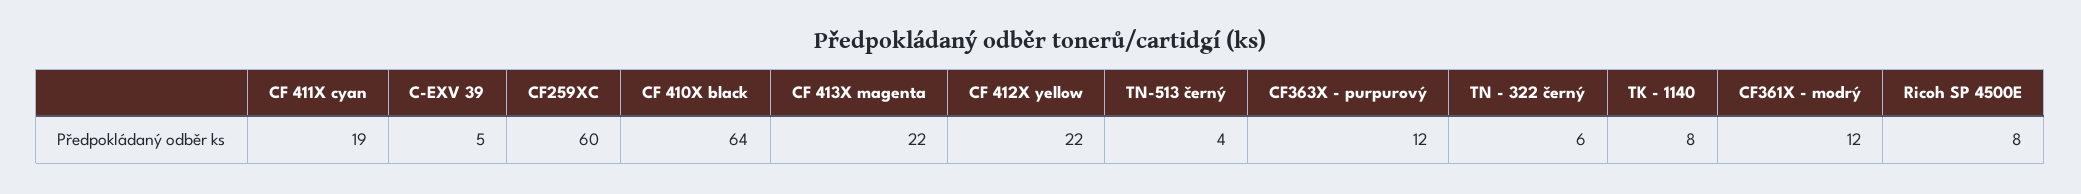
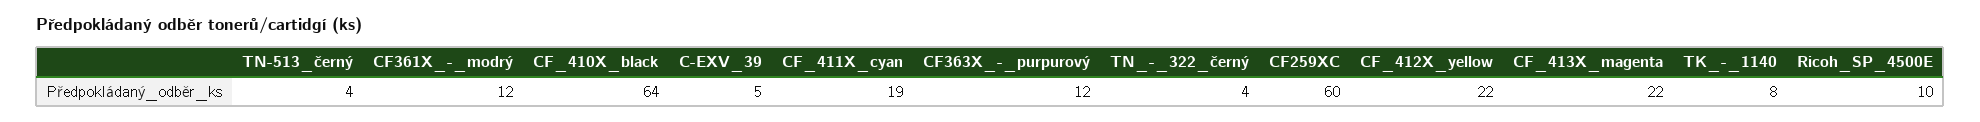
TN - 322 černý: 6 -> 4
Ricoh SP 4500E: 8 -> 10

